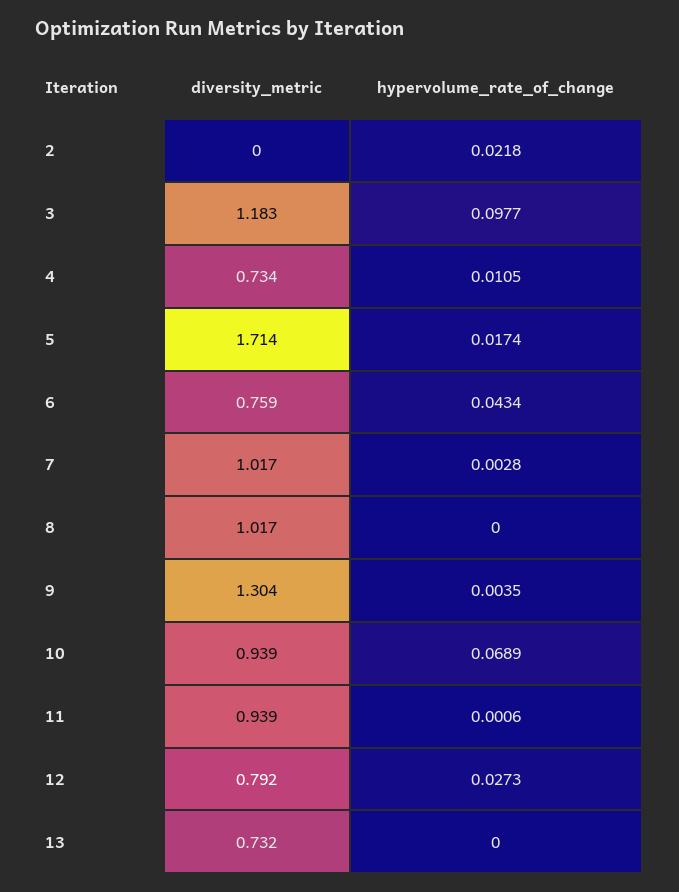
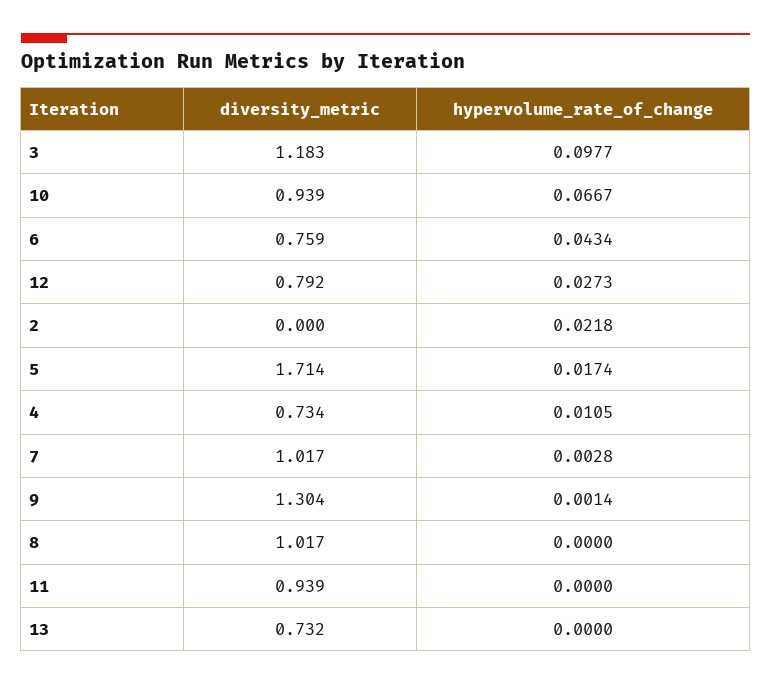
hypervolume_rate_of_change, 9: 0.0035 -> 0.0014
hypervolume_rate_of_change, 10: 0.0689 -> 0.0667
hypervolume_rate_of_change, 11: 0.0006 -> 0

